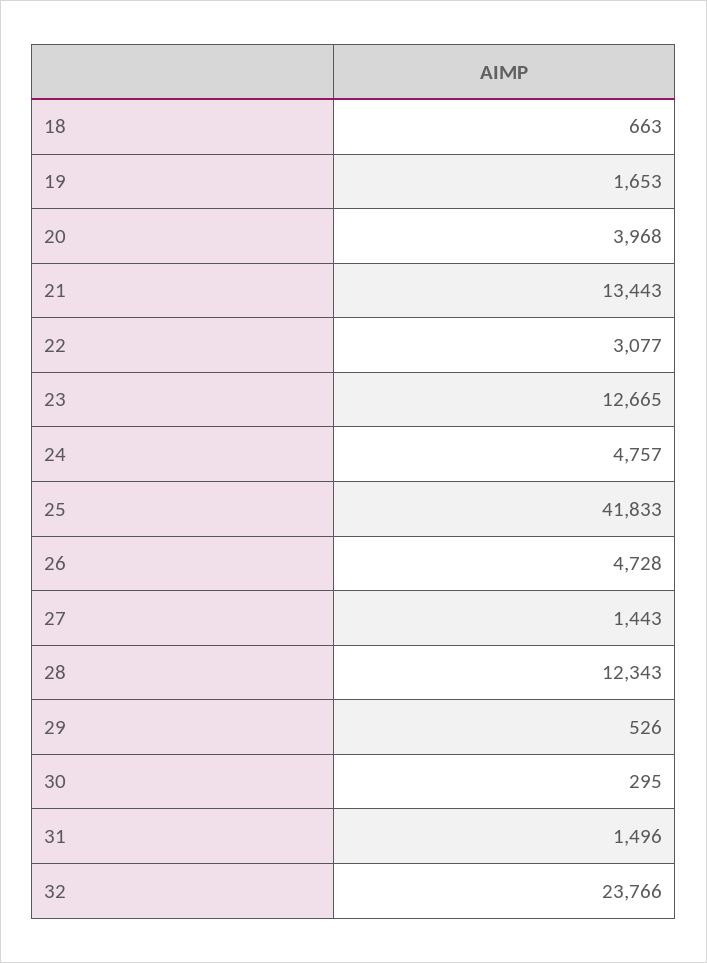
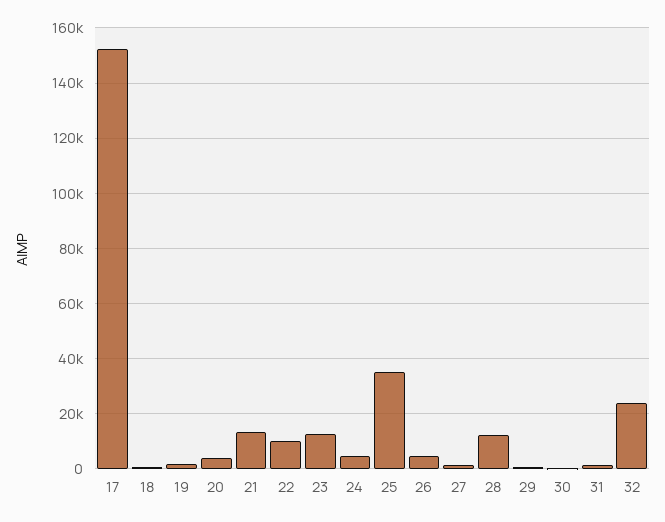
22: 3077 -> 10000
25: 41833 -> 35000
17: none -> 152500

